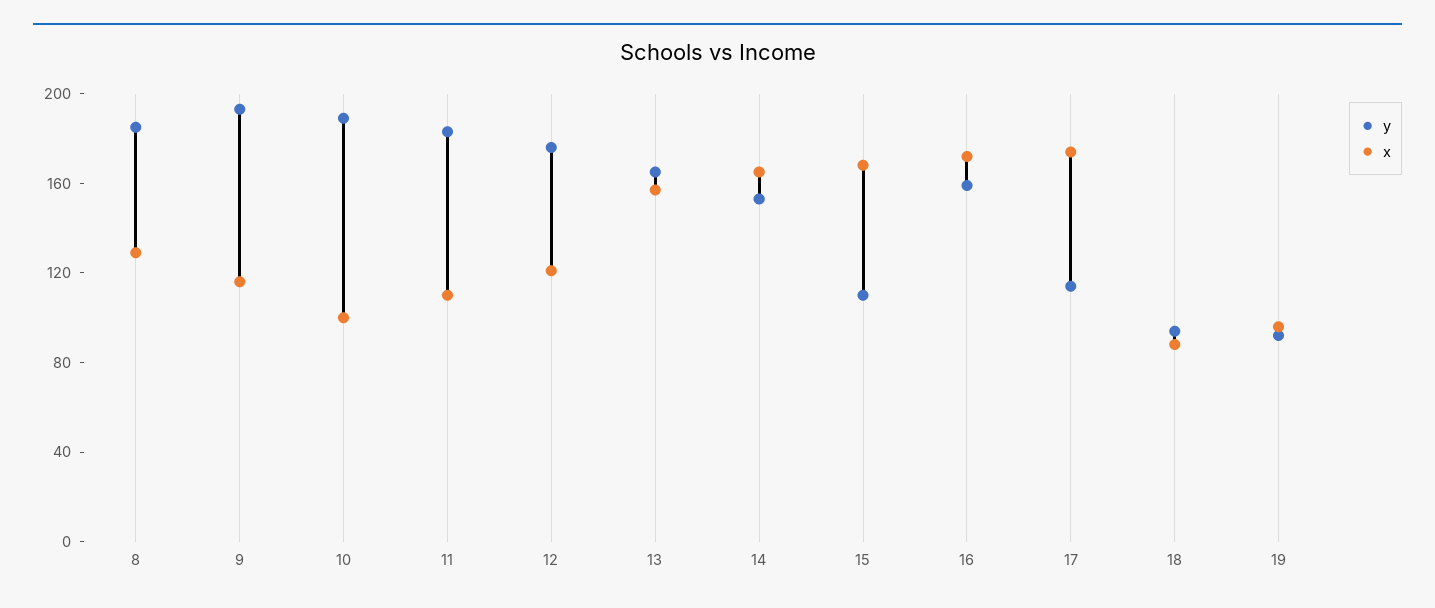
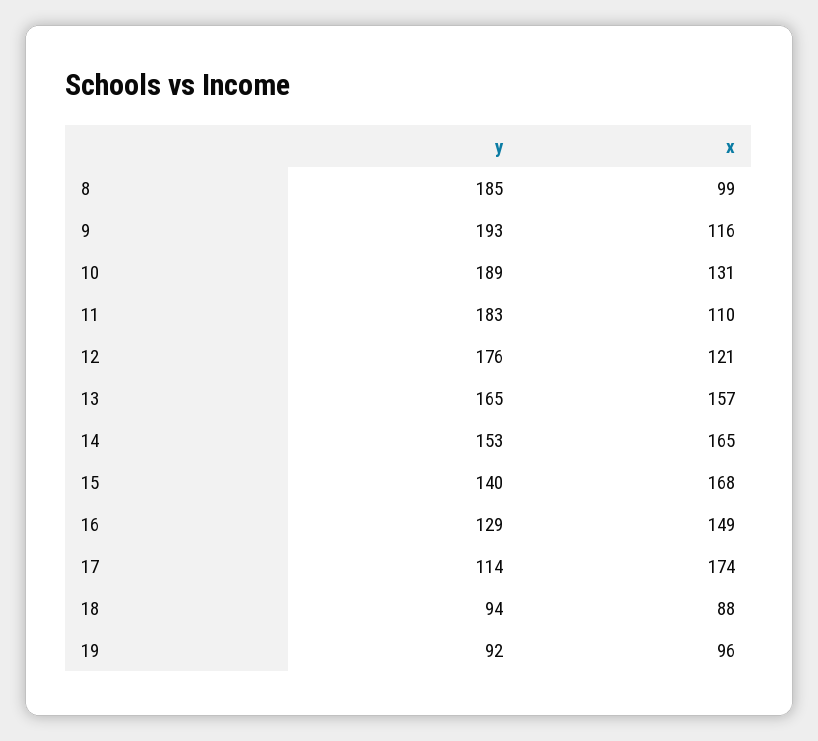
x, 8: 130 -> 99
x, 10: 100 -> 131
y, 15: 110 -> 140
y, 16: 160 -> 129
x, 16: 170 -> 149

